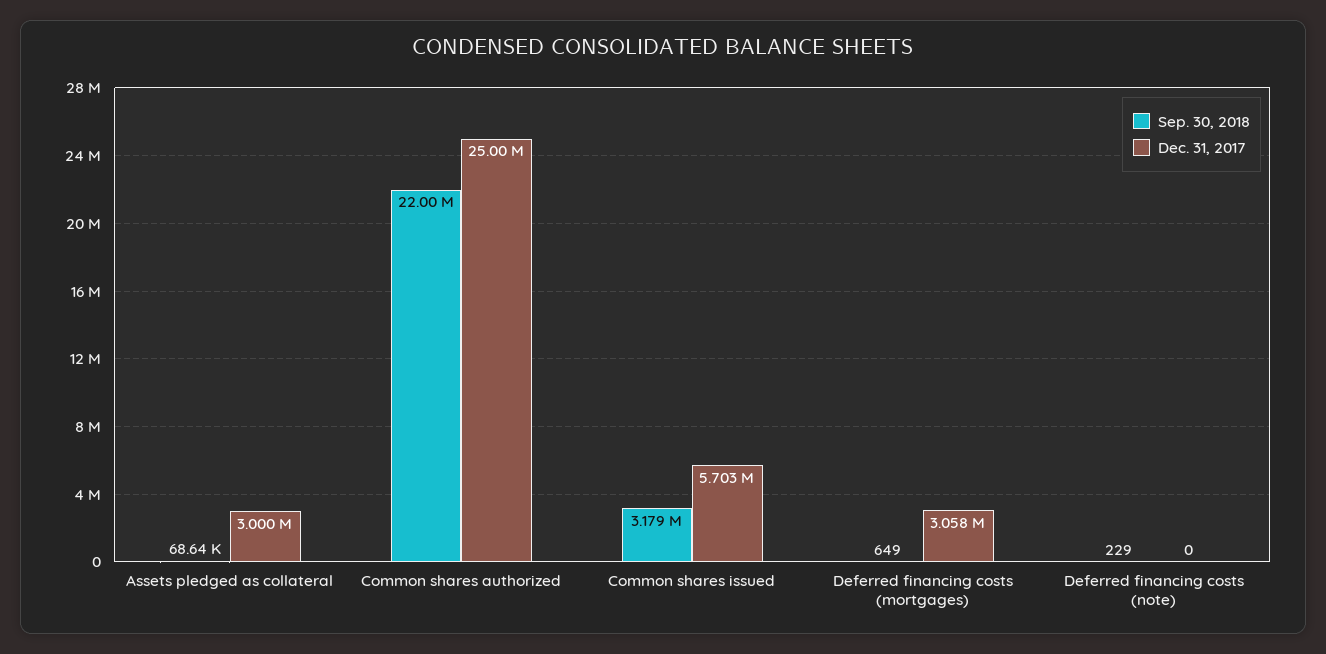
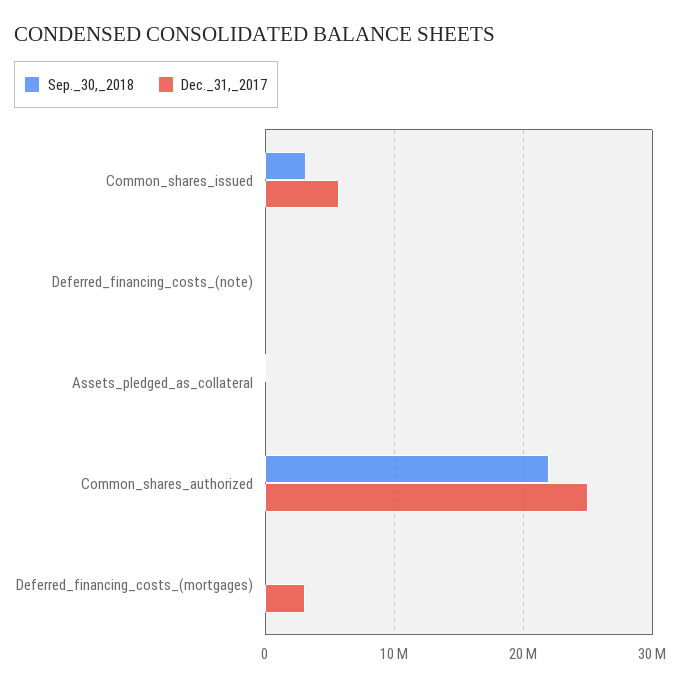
Dec. 31, 2017, Assets pledged as collateral: 3000000 -> 0

